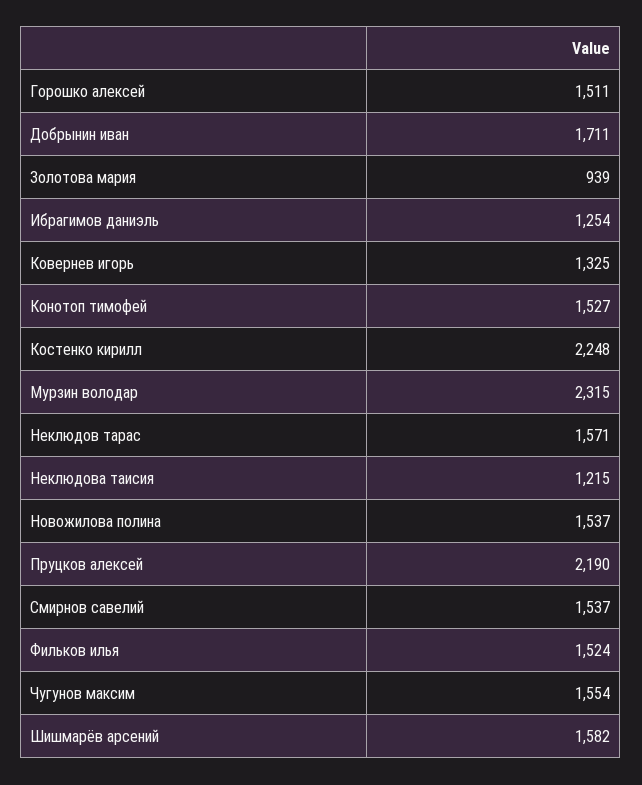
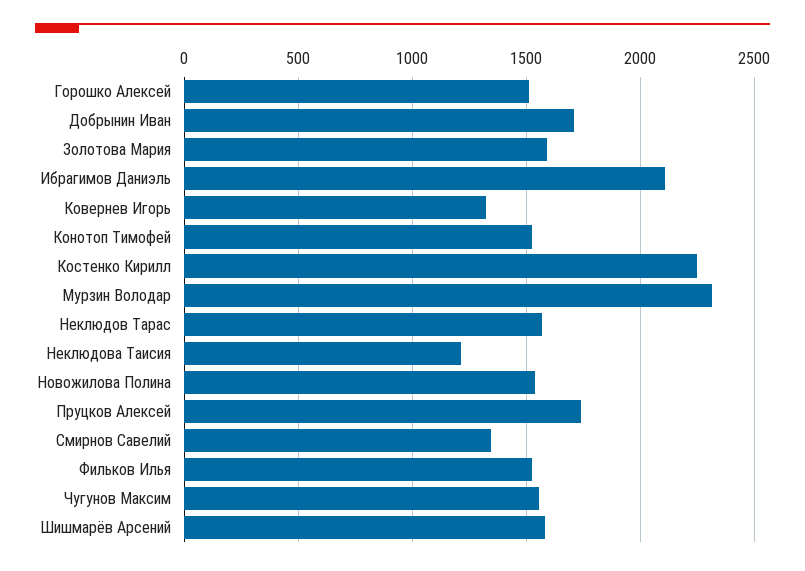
Золотова мария: 939 -> 1600
Ибрагимов даниэль: 1254 -> 2100
Пруцков алексей: 2190 -> 1750
Смирнов савелий: 1537 -> 1350

